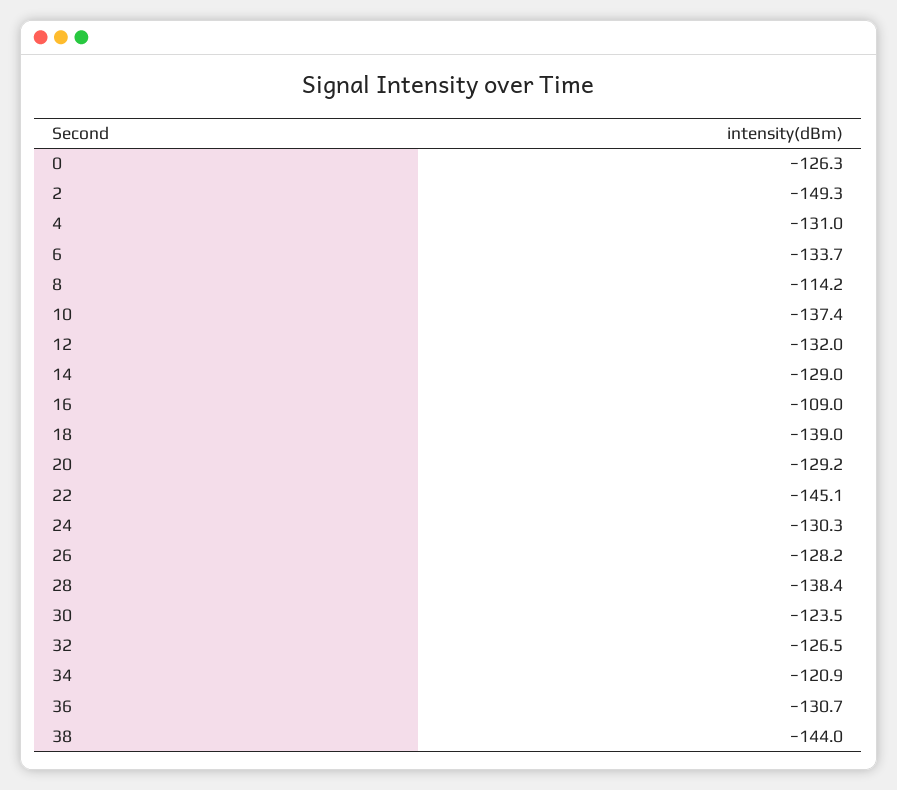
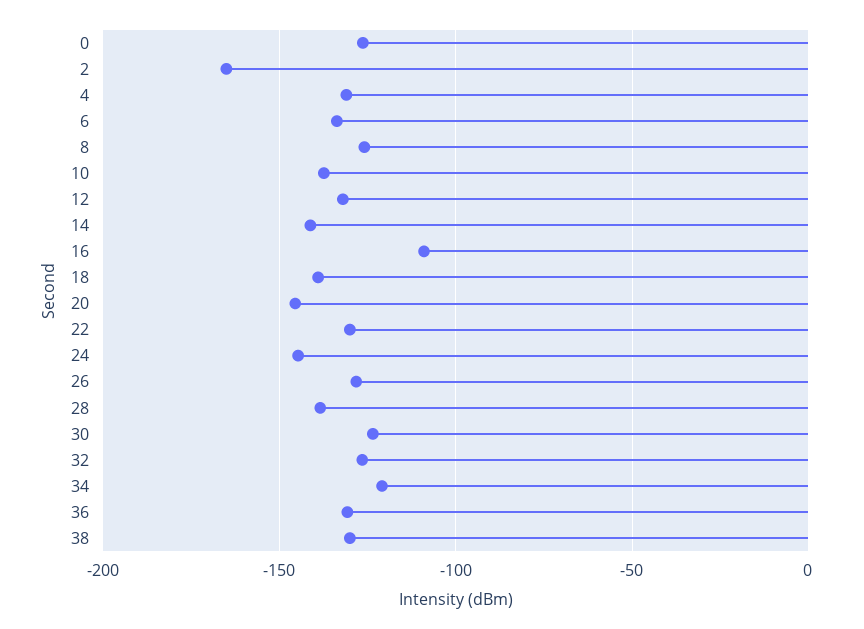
2: -149.3 -> -165
8: -114.2 -> -125
14: -129 -> -140
20: -129.2 -> -145
22: -145.1 -> -130
24: -130.3 -> -145
38: -144 -> -130

